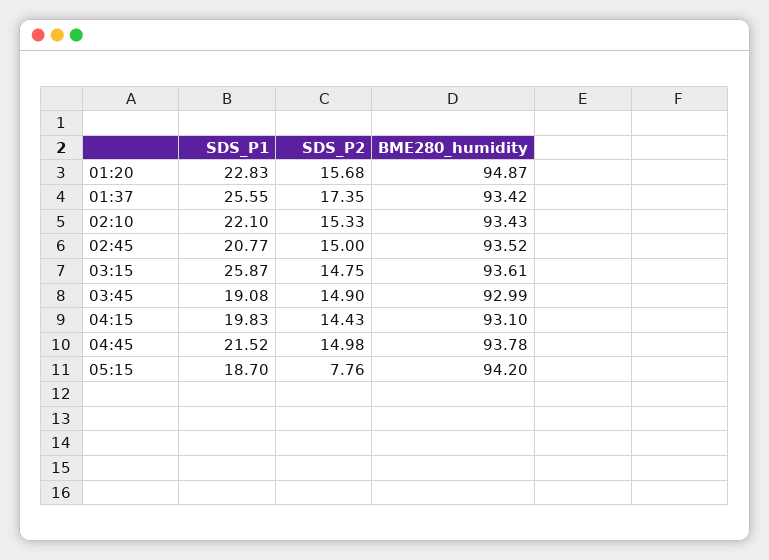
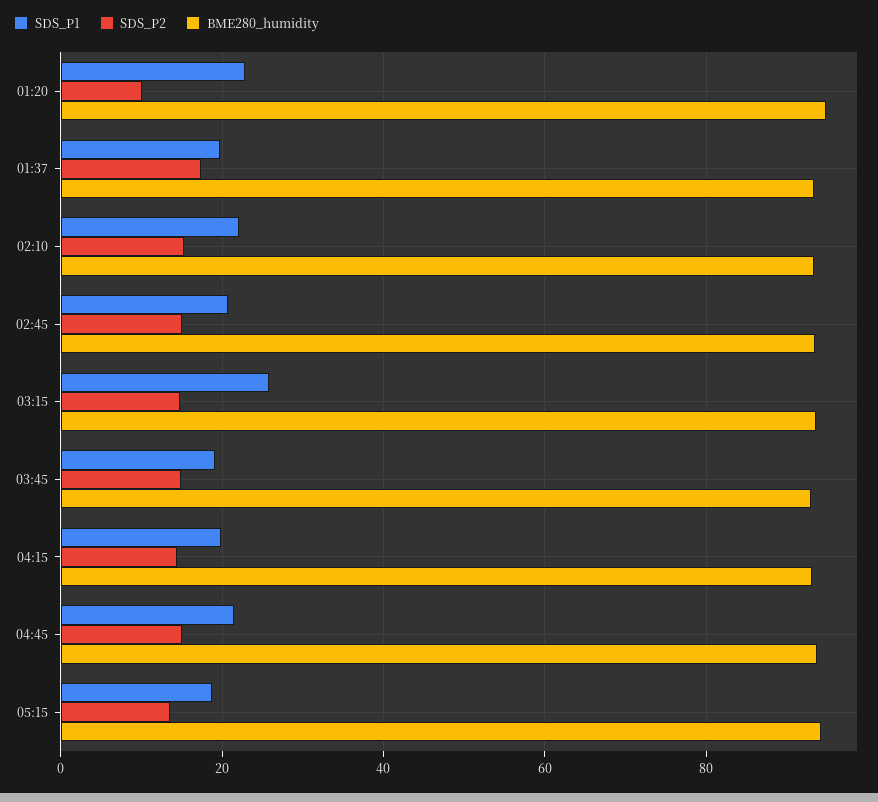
SDS_P2, 01:20: 15.68 -> 10
SDS_P1, 01:37: 25.55 -> 20
SDS_P2, 05:15: 7.76 -> 14

